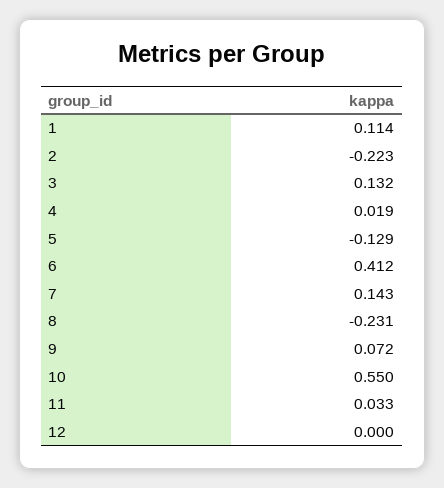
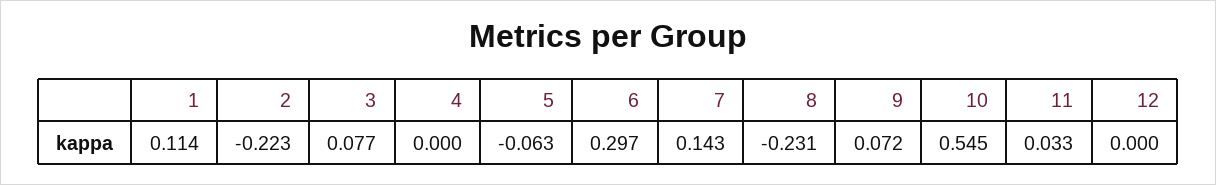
3: 0.132 -> 0.077
4: 0.019 -> 0
5: -0.129 -> -0.063
6: 0.412 -> 0.297
10: 0.55 -> 0.545

